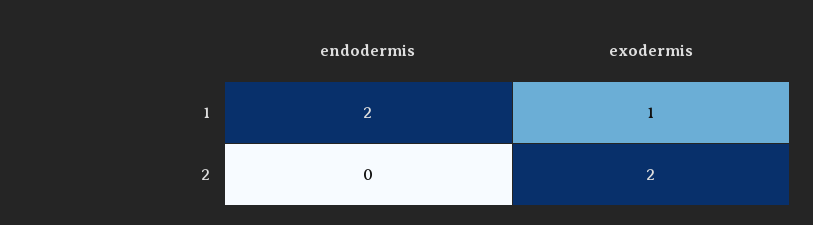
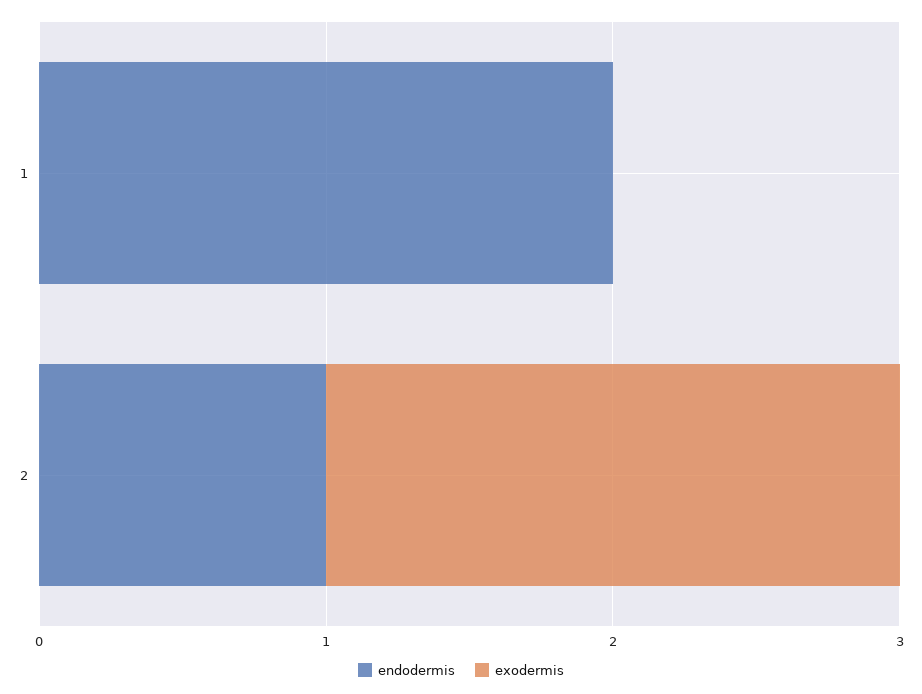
exodermis, 1: 1 -> 0
endodermis, 2: 0 -> 1

